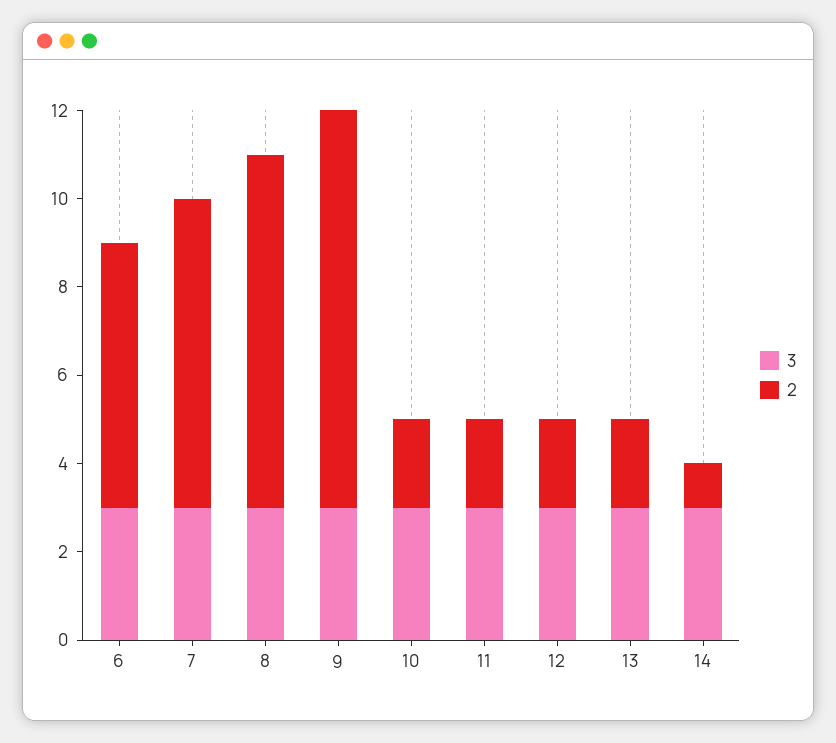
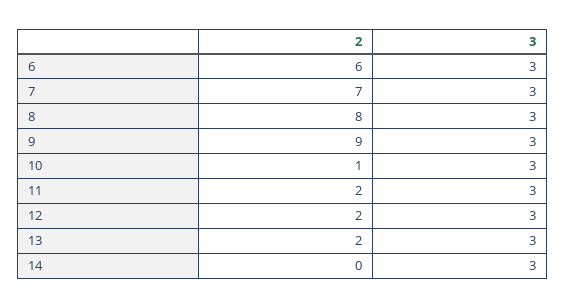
2, 10: 2 -> 1
2, 14: 1 -> 0

